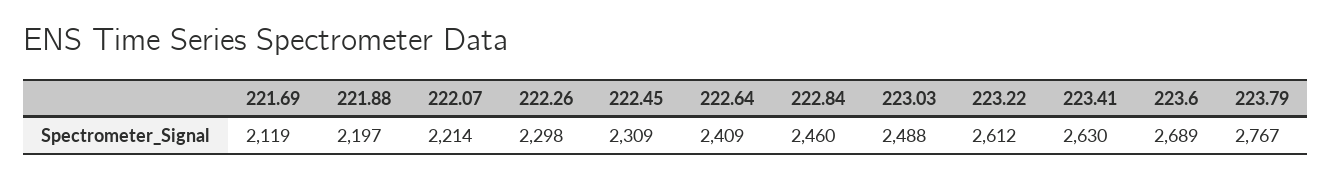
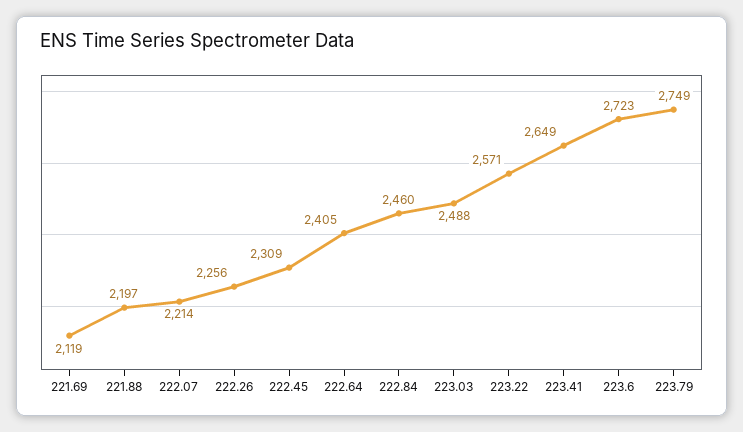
222.26: 2298 -> 2256
222.64: 2409 -> 2405
223.22: 2612 -> 2571
223.41: 2630 -> 2649
223.6: 2689 -> 2723
223.79: 2767 -> 2749

